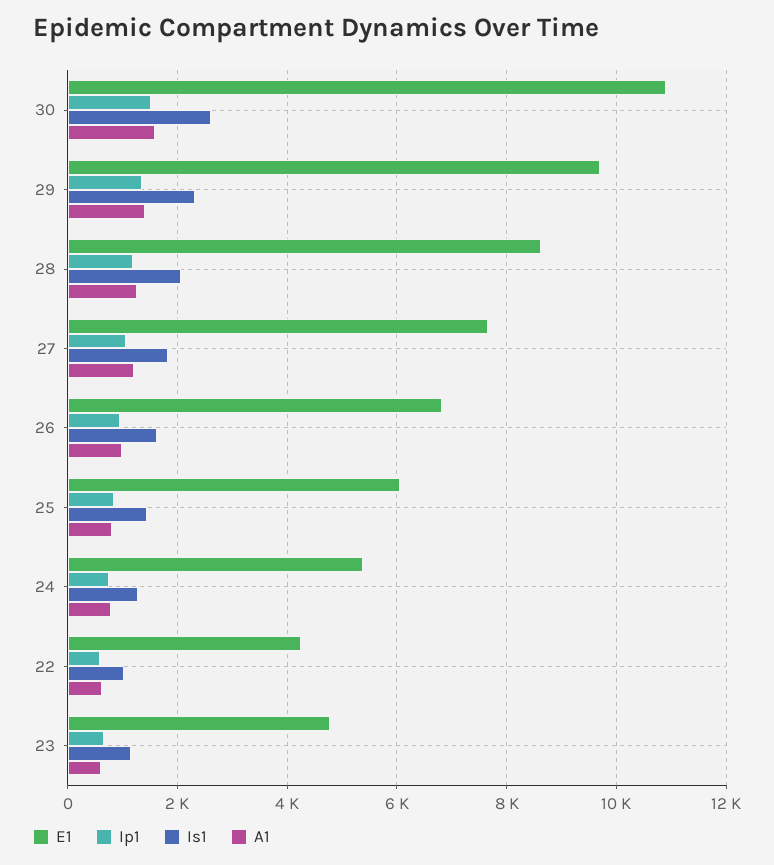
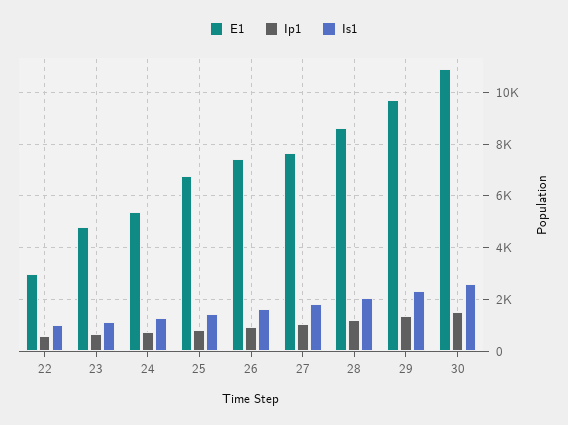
A1, 30: 1600 -> none
A1, 29: 1400 -> none
A1, 28: 1200 -> none
A1, 27: 1200 -> none
E1, 26: 6800 -> 7500
A1, 26: 1000 -> none
E1, 25: 6000 -> 6750
A1, 25: 800 -> none
A1, 24: 800 -> none
E1, 22: 4200 -> 3000
A1, 22: 600 -> none
A1, 23: 600 -> none

